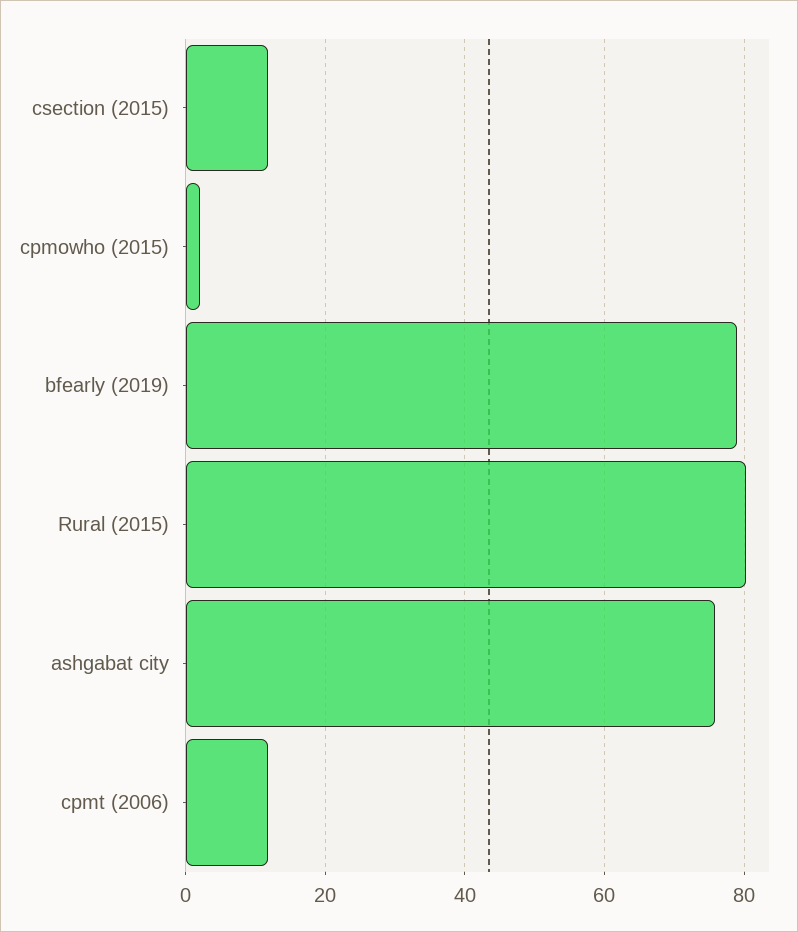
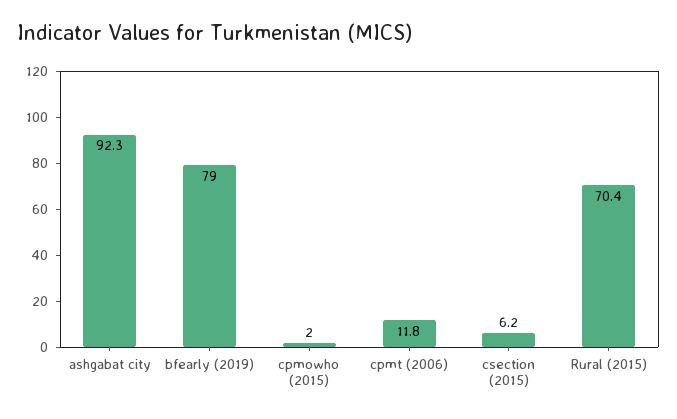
csection (2015): 12 -> 6.2
Rural (2015): 80 -> 70.4
ashgabat city: 76 -> 92.3

